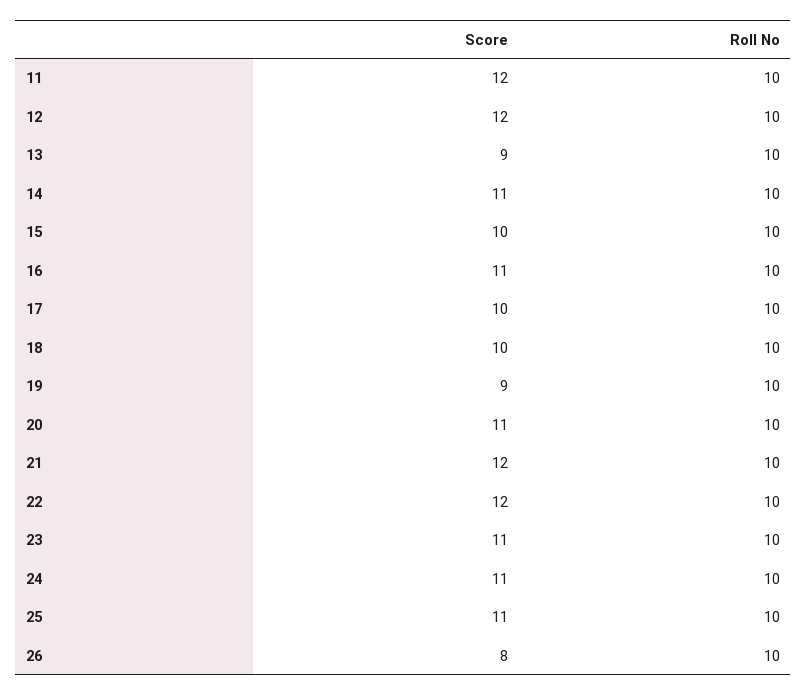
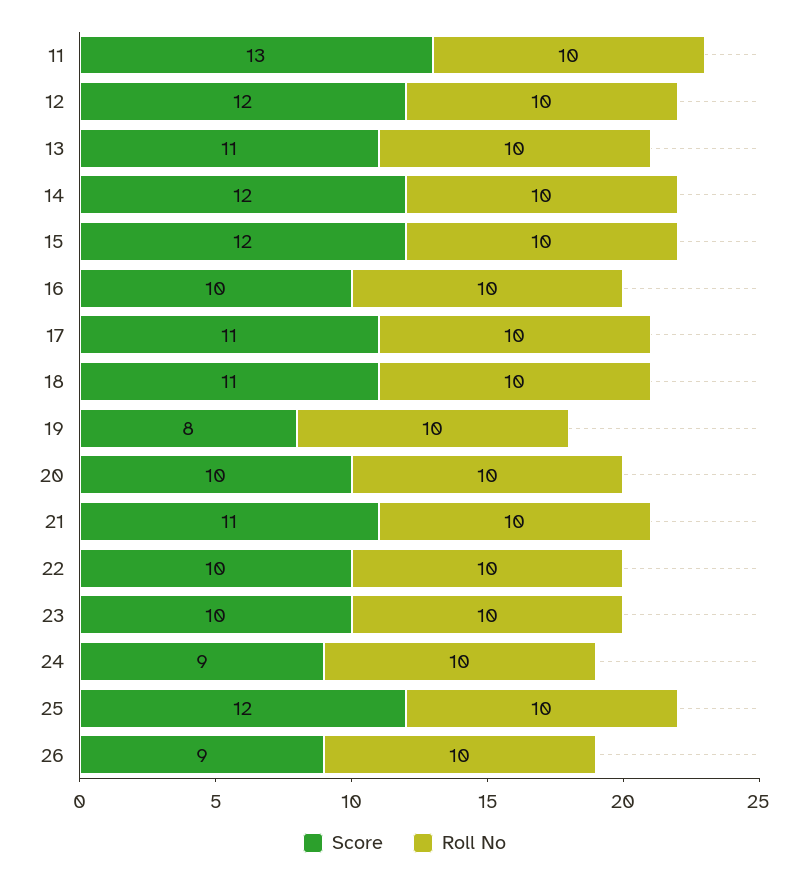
Score, 11: 12 -> 13
Score, 13: 9 -> 11
Score, 14: 11 -> 12
Score, 15: 10 -> 12
Score, 16: 11 -> 10
Score, 17: 10 -> 11
Score, 18: 10 -> 11
Score, 19: 9 -> 8
Score, 20: 11 -> 10
Score, 21: 12 -> 11
Score, 22: 12 -> 10
Score, 23: 11 -> 10
Score, 24: 11 -> 9
Score, 25: 11 -> 12
Score, 26: 8 -> 9

